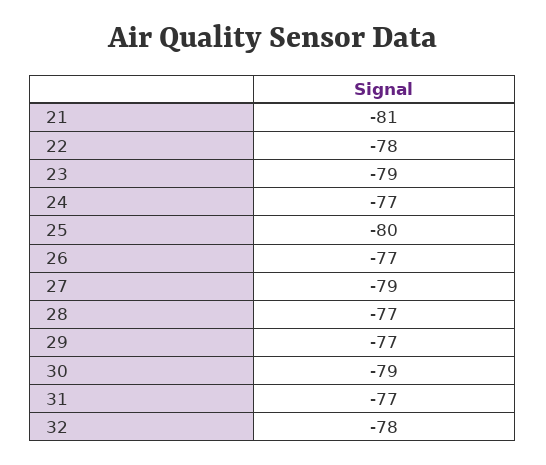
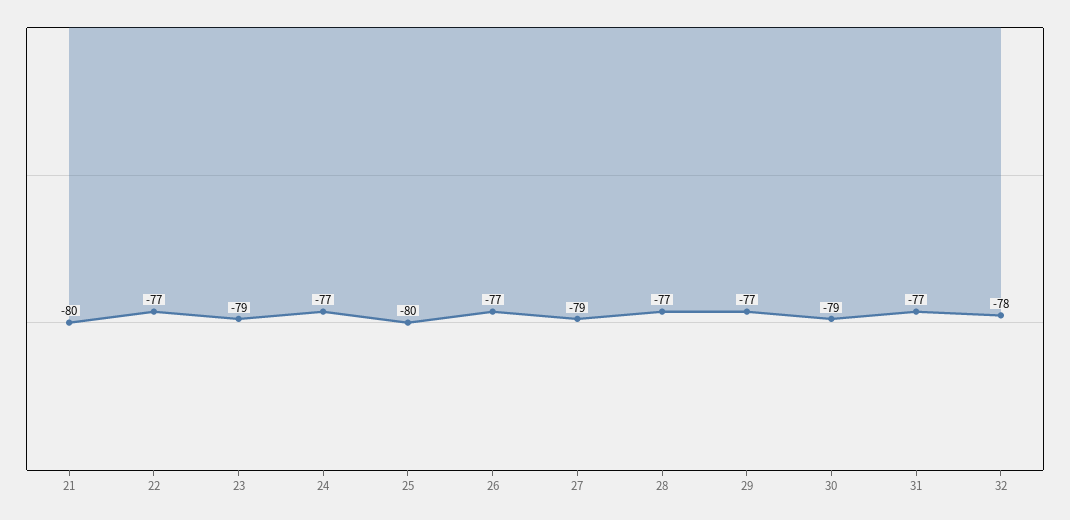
21: -81 -> -80
22: -78 -> -77

